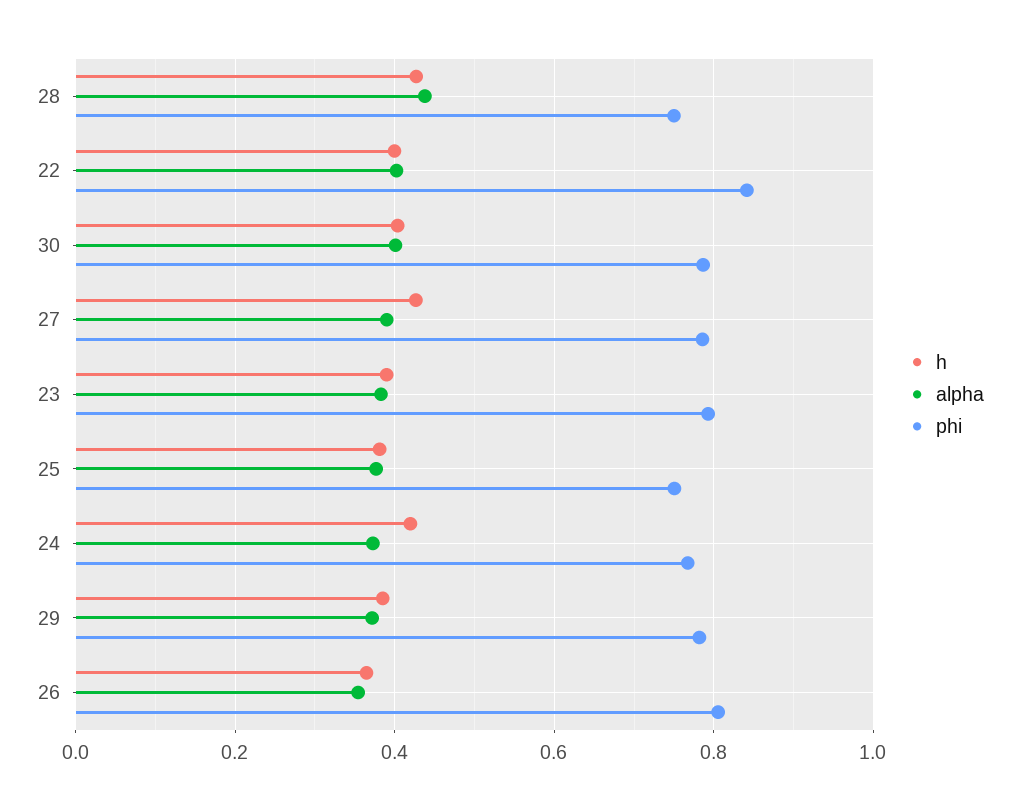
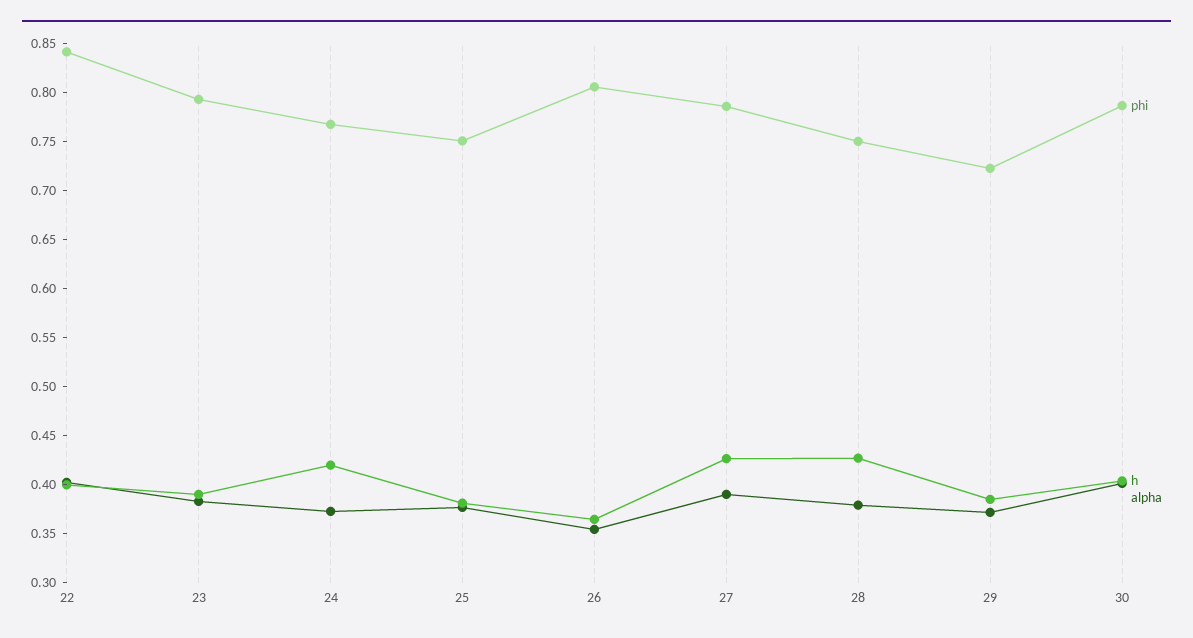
alpha, 28: 0.44 -> 0.38
phi, 29: 0.78 -> 0.72

